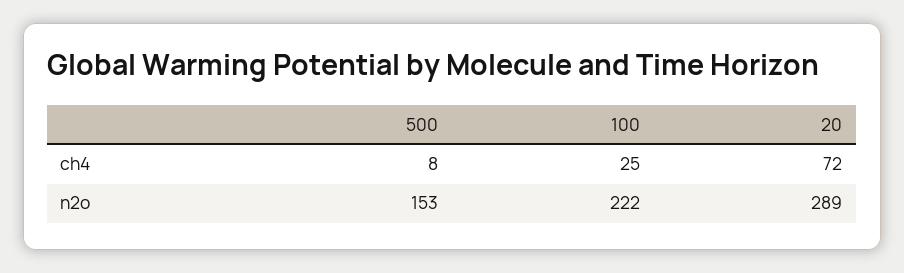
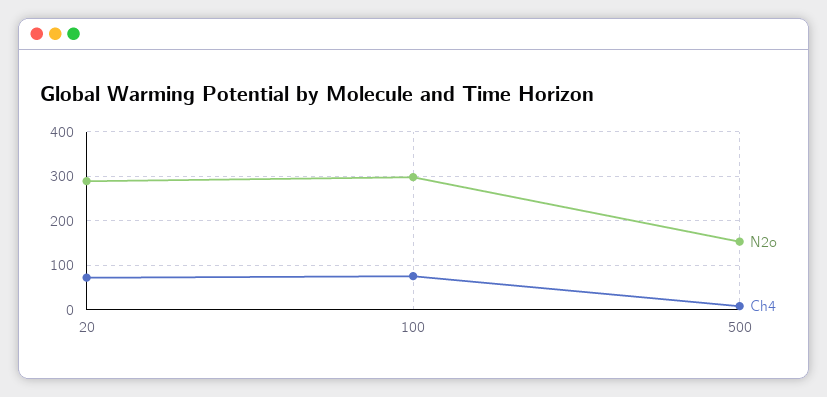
ch4, 100: 25 -> 80
n2o, 100: 222 -> 300

